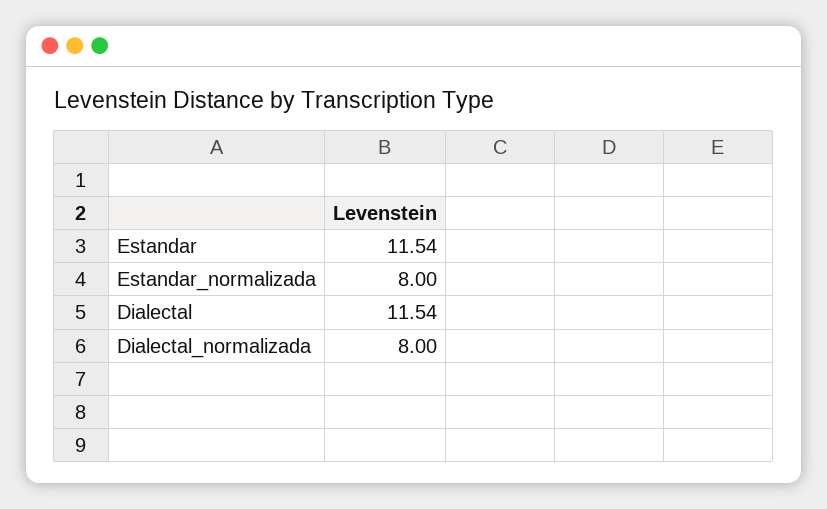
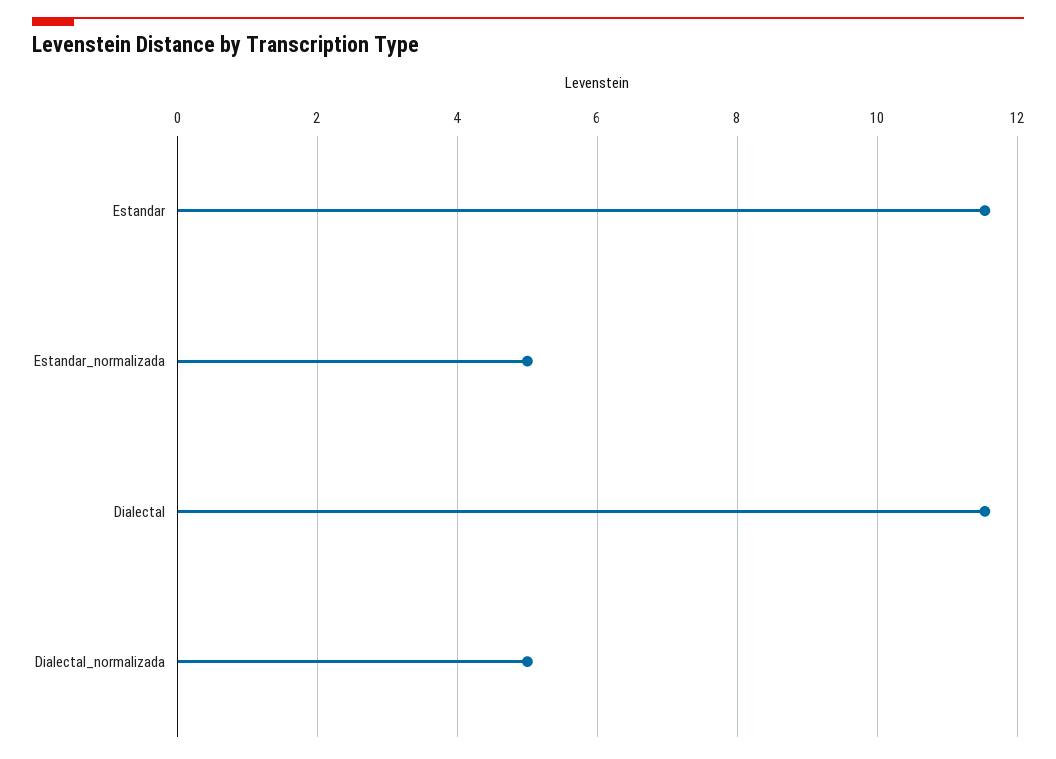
Estandar_normalizada: 8 -> 5
Dialectal_normalizada: 8 -> 5

